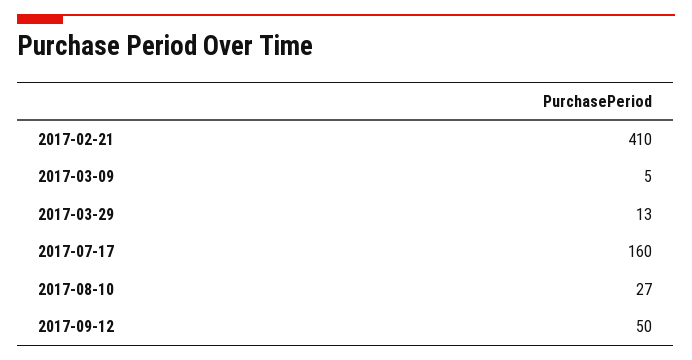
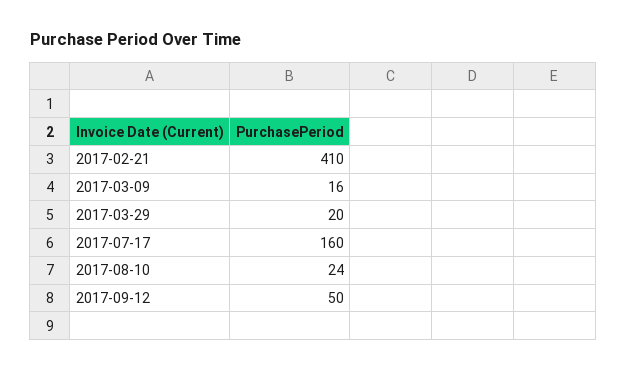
2017-03-09: 5 -> 16
2017-03-29: 13 -> 20
2017-08-10: 27 -> 24

